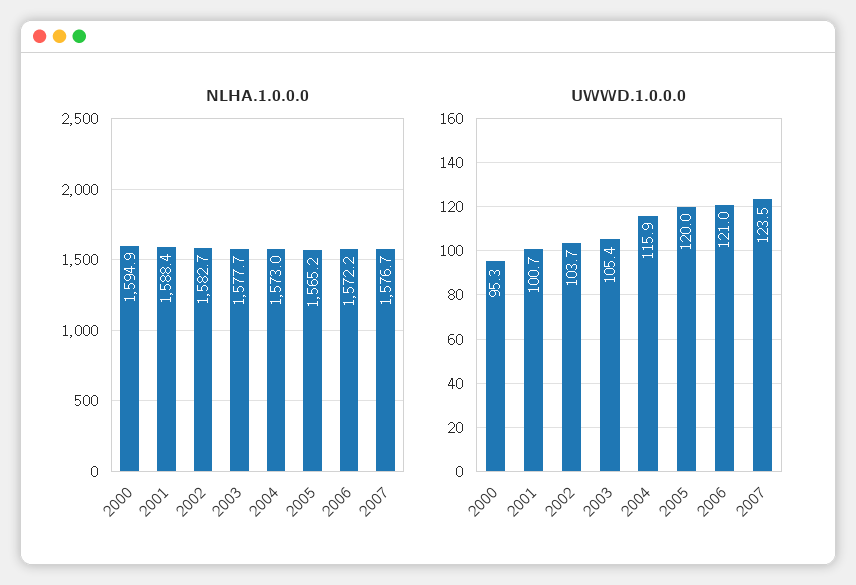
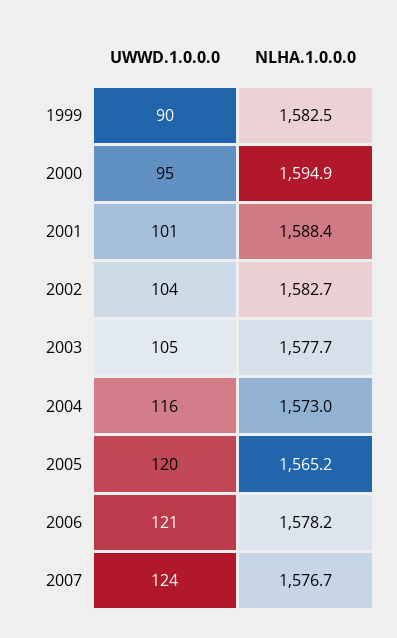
NLHA.1.0.0.0, 2006: 1572.2 -> 1578.2
UWWD.1.0.0.0, 1999: none -> 90
NLHA.1.0.0.0, 1999: none -> 1582.5

